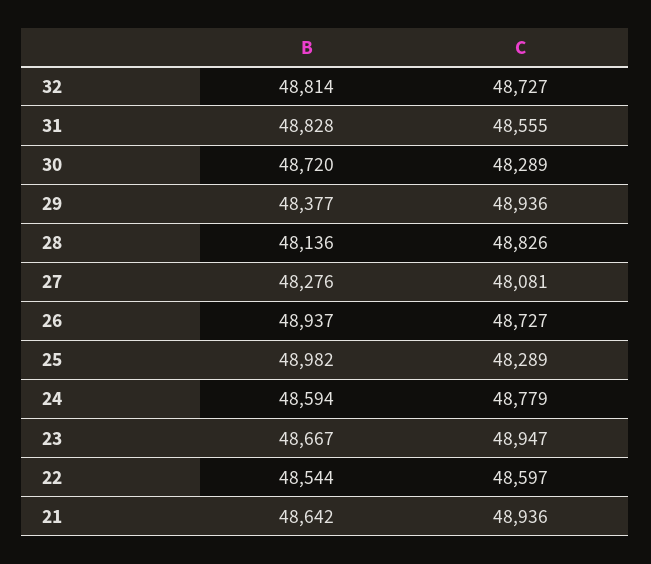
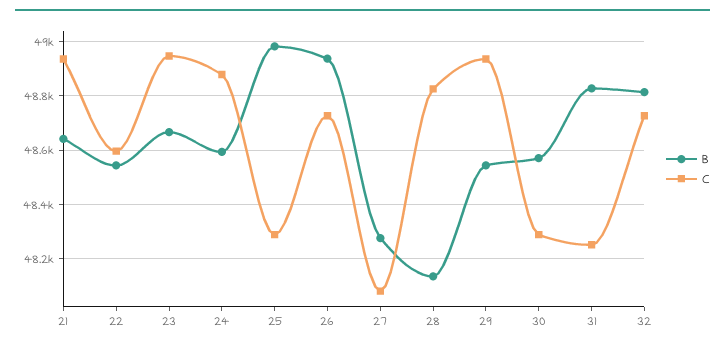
C, 31: 48555 -> 48250
B, 30: 48720 -> 48575
B, 29: 48377 -> 48550
C, 24: 48779 -> 48875

